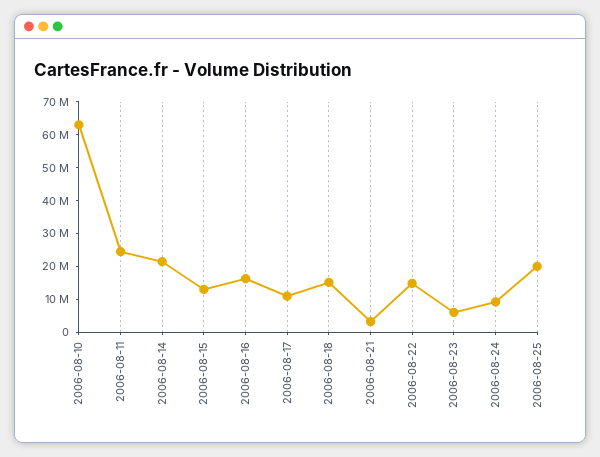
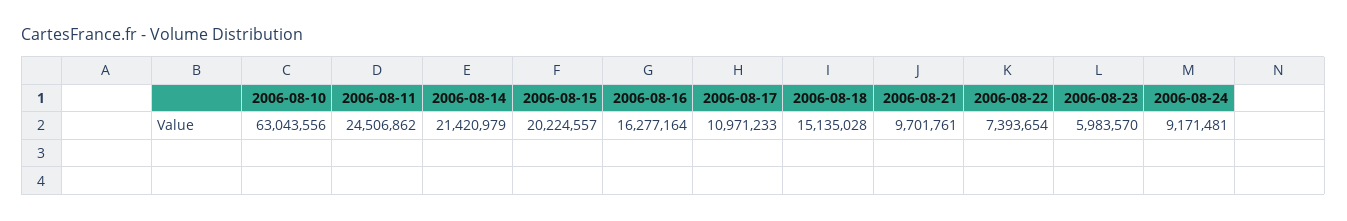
2006-08-15: 12500000 -> 20224557
2006-08-21: 2500000 -> 9701761
2006-08-22: 15000000 -> 7393654
2006-08-25: 20000000 -> none

